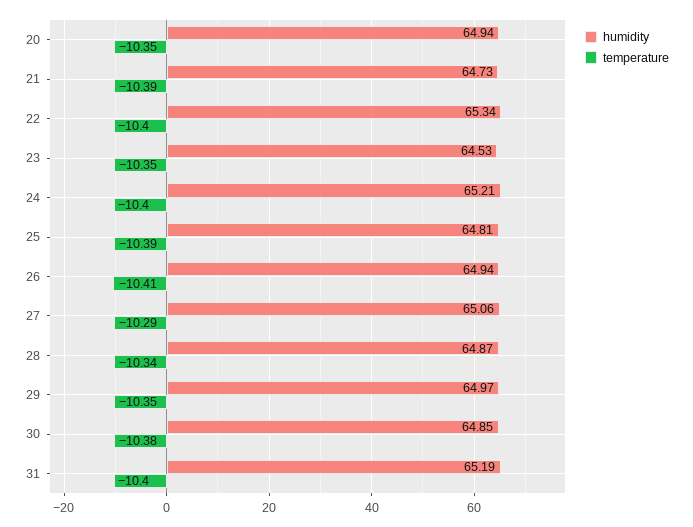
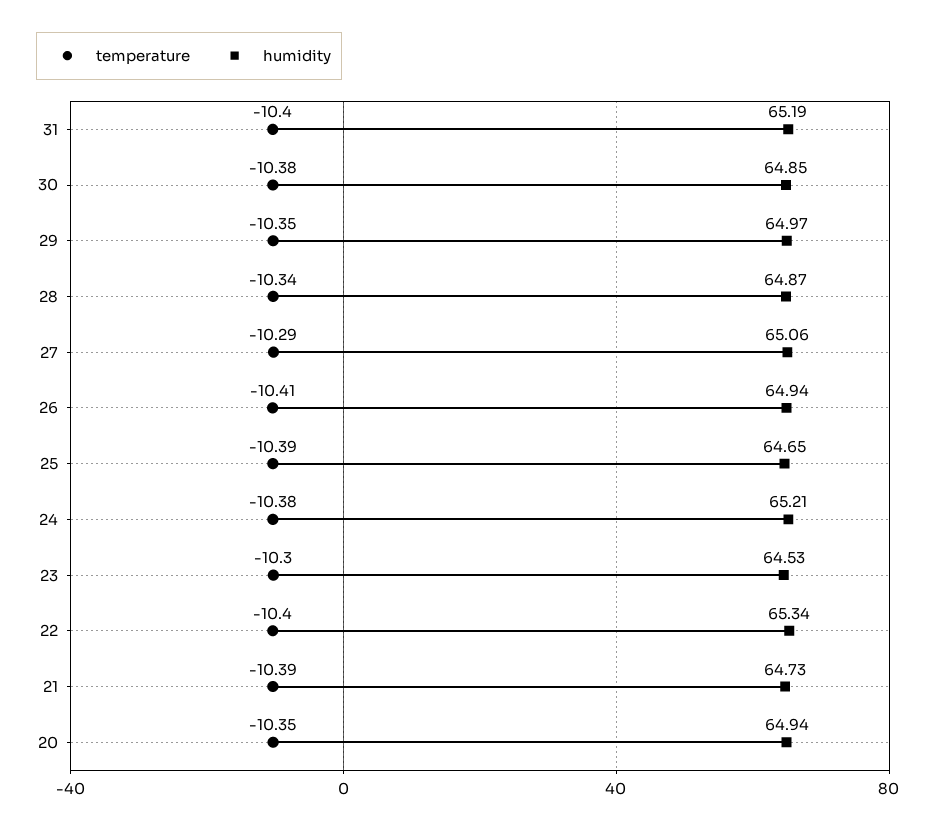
temperature, 23: -10.35 -> -10.3
temperature, 24: -10.4 -> -10.38
humidity, 25: 64.81 -> 64.65

